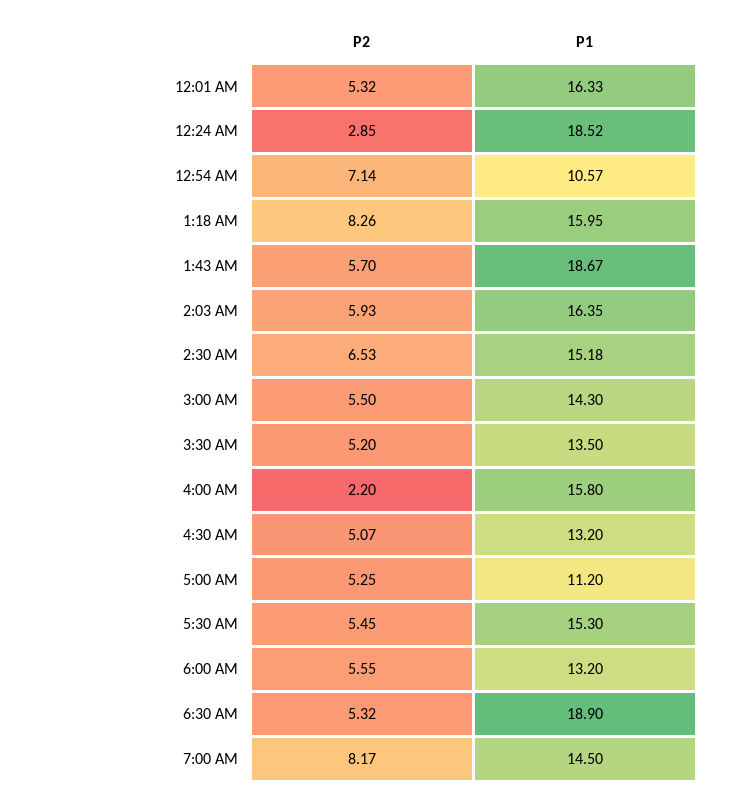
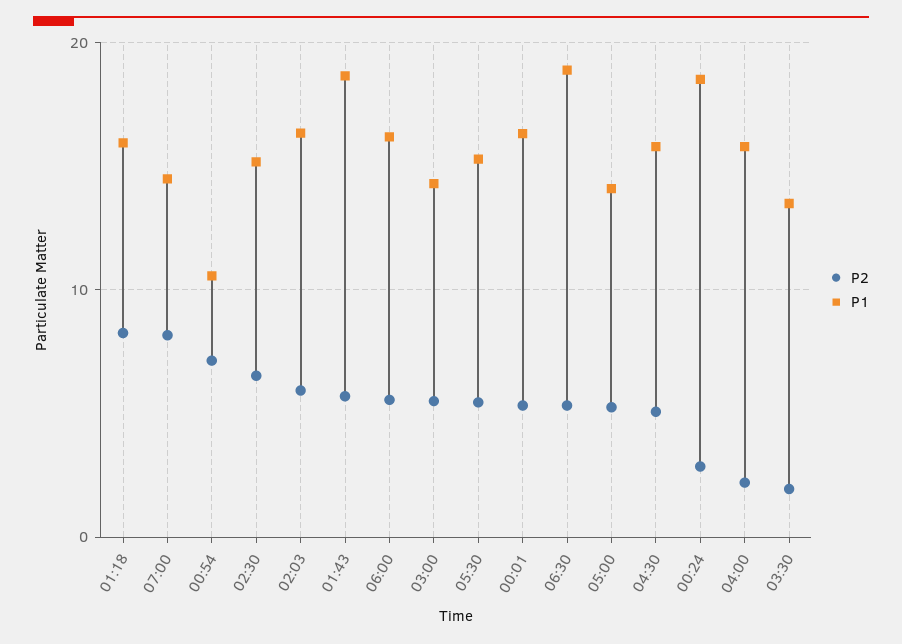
P2, 3:30 AM: 5.2 -> 2
P1, 4:30 AM: 13.2 -> 16
P1, 5:00 AM: 11.2 -> 14
P1, 6:00 AM: 13.2 -> 16

